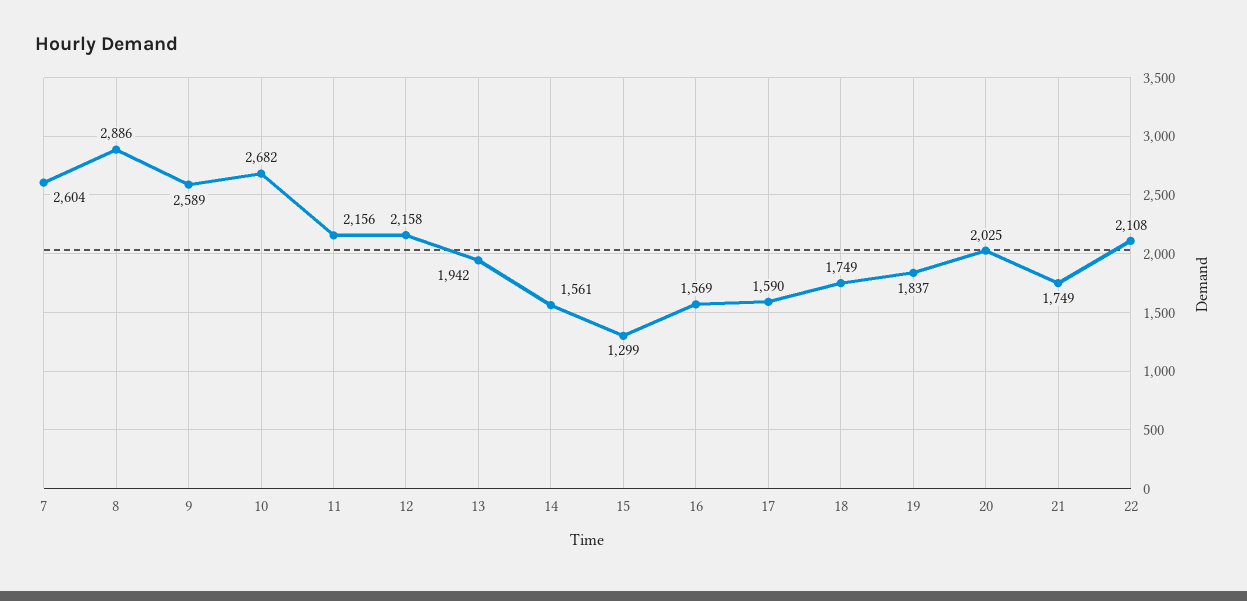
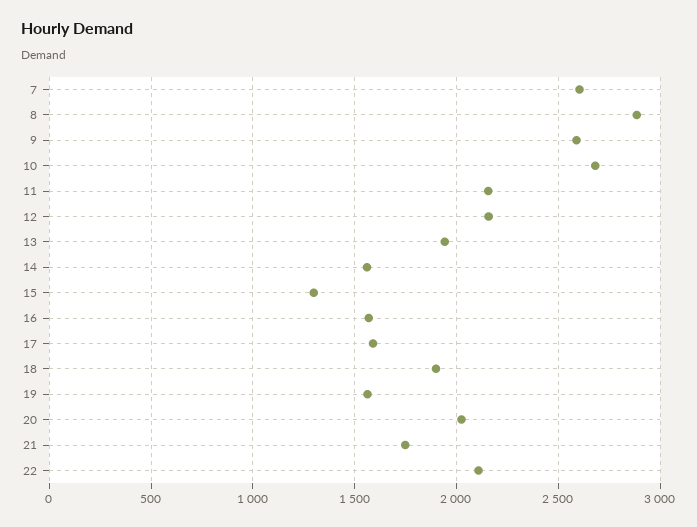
18: 1749 -> 1900
19: 1837 -> 1550

